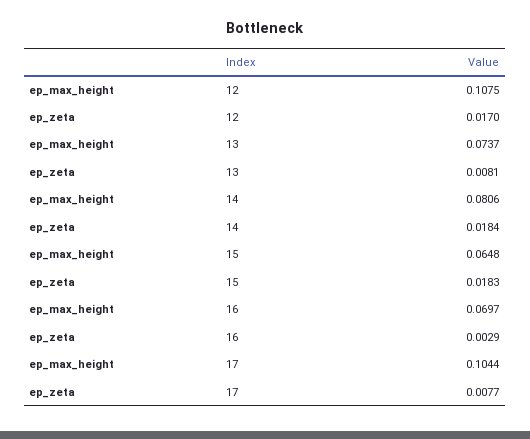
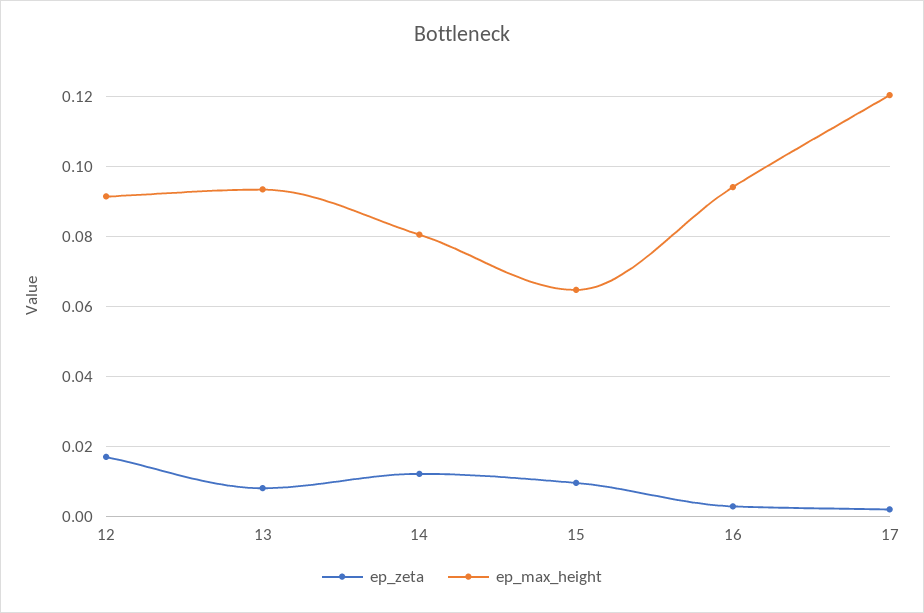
ep_max_height, 12: 0.1075 -> 0.092
ep_max_height, 13: 0.0737 -> 0.094
ep_zeta, 14: 0.0184 -> 0.012
ep_zeta, 15: 0.0183 -> 0.01
ep_max_height, 16: 0.0697 -> 0.094
ep_max_height, 17: 0.1044 -> 0.12
ep_zeta, 17: 0.0077 -> 0.002

